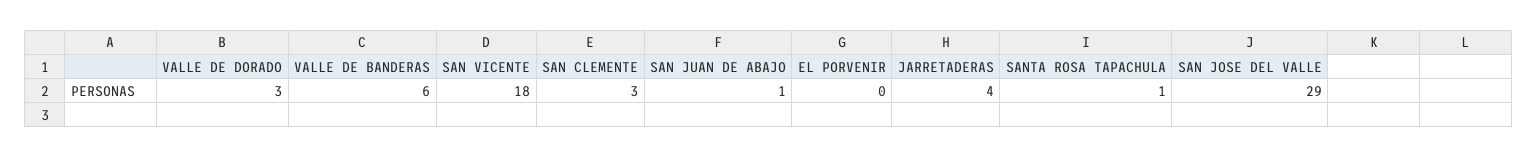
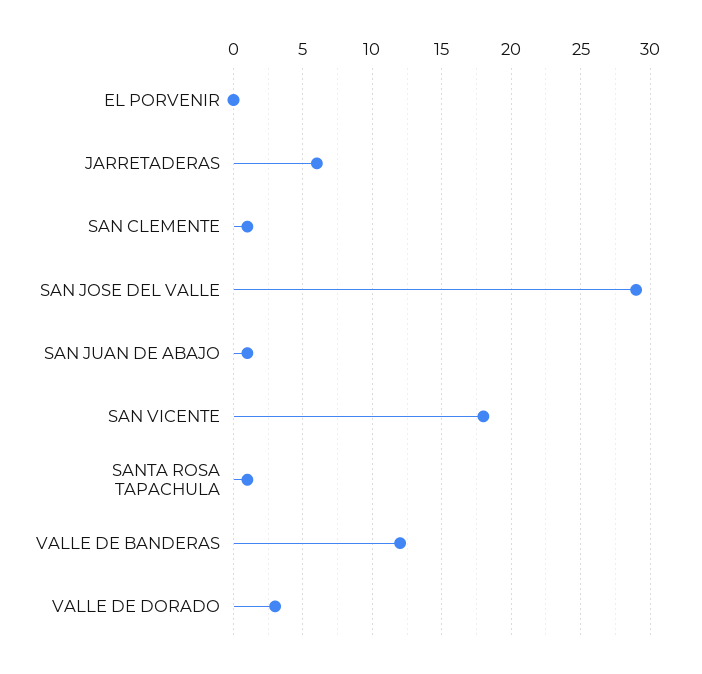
VALLE DE BANDERAS: 6 -> 12
SAN CLEMENTE: 3 -> 1
JARRETADERAS: 4 -> 6

